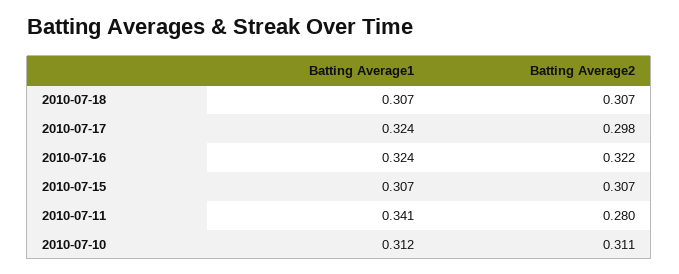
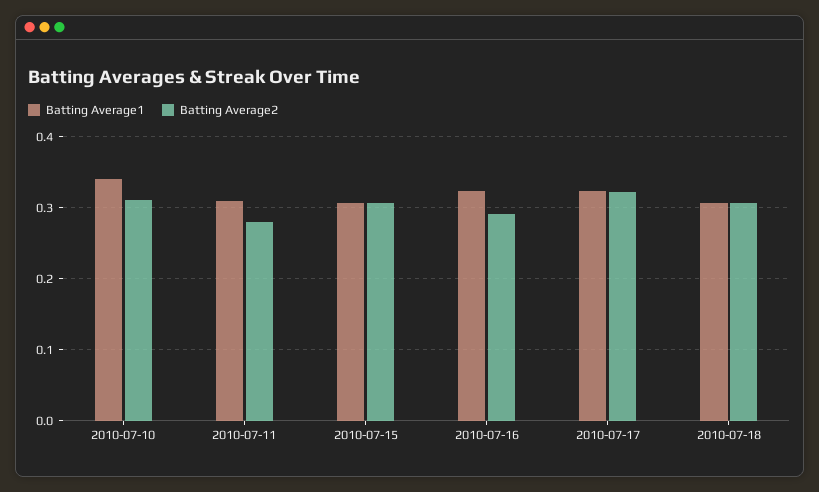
Batting Average2, 2010-07-17: 0.298 -> 0.32
Batting Average2, 2010-07-16: 0.322 -> 0.29
Batting Average1, 2010-07-11: 0.341 -> 0.31
Batting Average1, 2010-07-10: 0.312 -> 0.34

